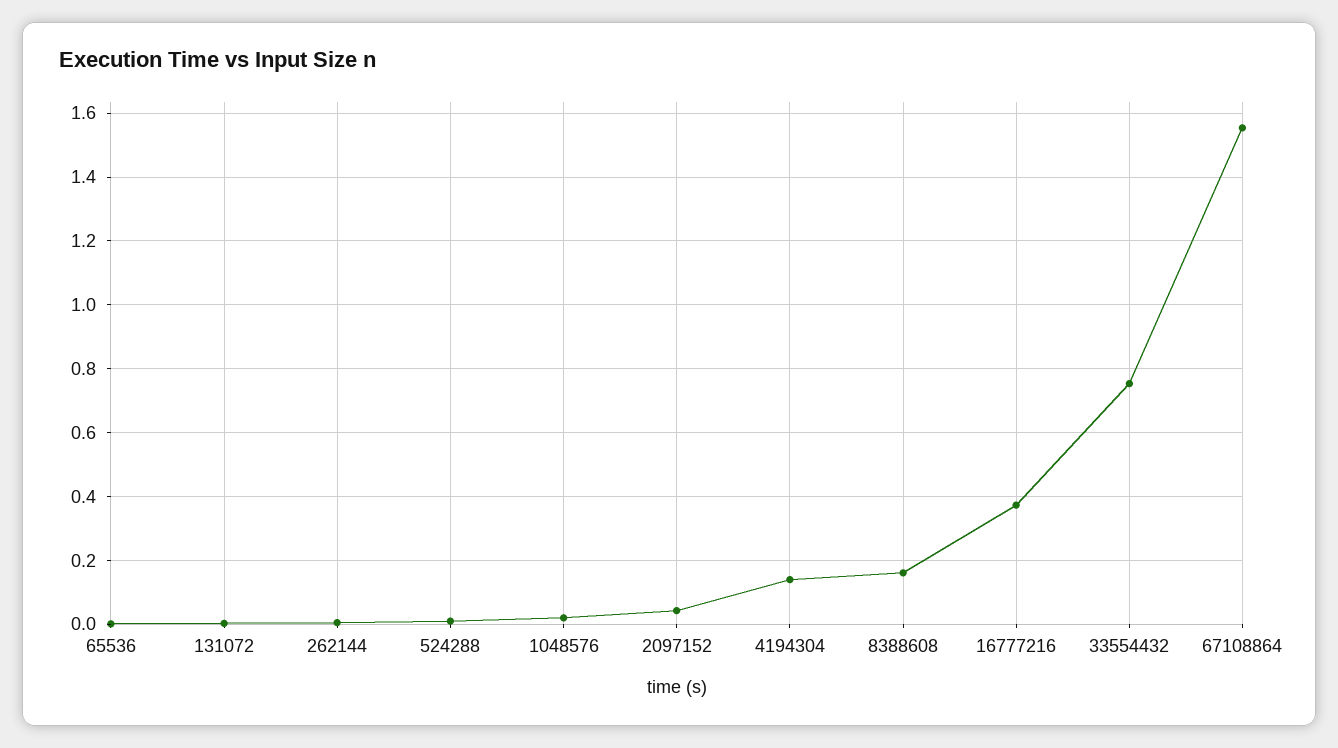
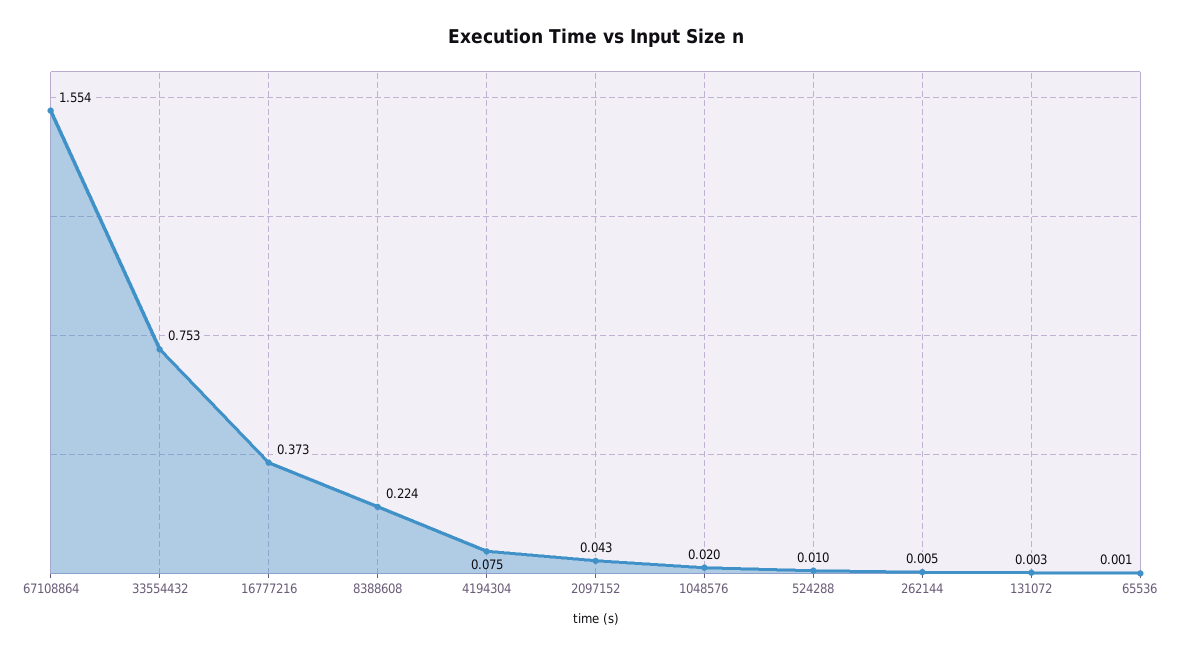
4194304: 0.14 -> 0.075
8388608: 0.16 -> 0.224

